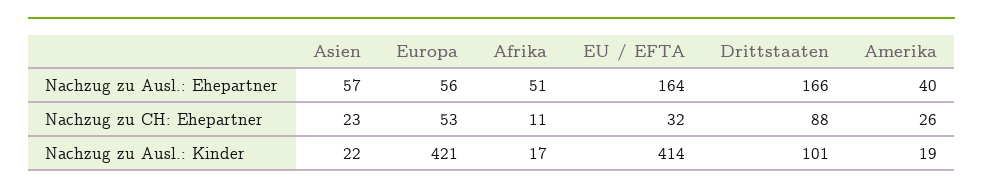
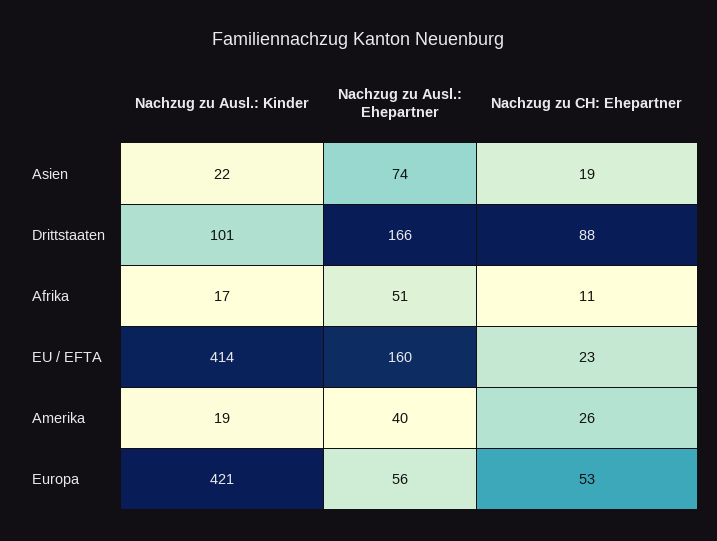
Asien, Nachzug zu Ausl.: Ehepartner: 57 -> 74
EU / EFTA, Nachzug zu Ausl.: Ehepartner: 164 -> 160
Asien, Nachzug zu CH: Ehepartner: 23 -> 19
EU / EFTA, Nachzug zu CH: Ehepartner: 32 -> 23

